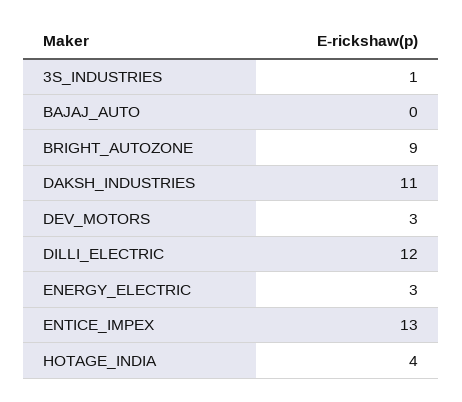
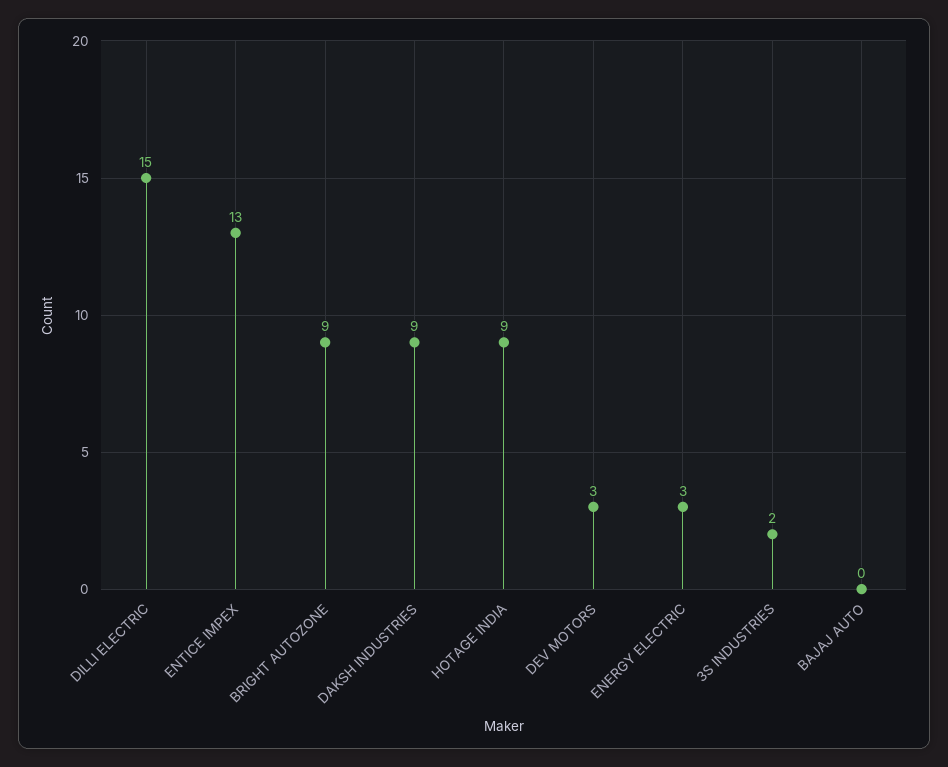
3S_INDUSTRIES: 1 -> 2
DAKSH_INDUSTRIES: 11 -> 9
DILLI_ELECTRIC: 12 -> 15
HOTAGE_INDIA: 4 -> 9

